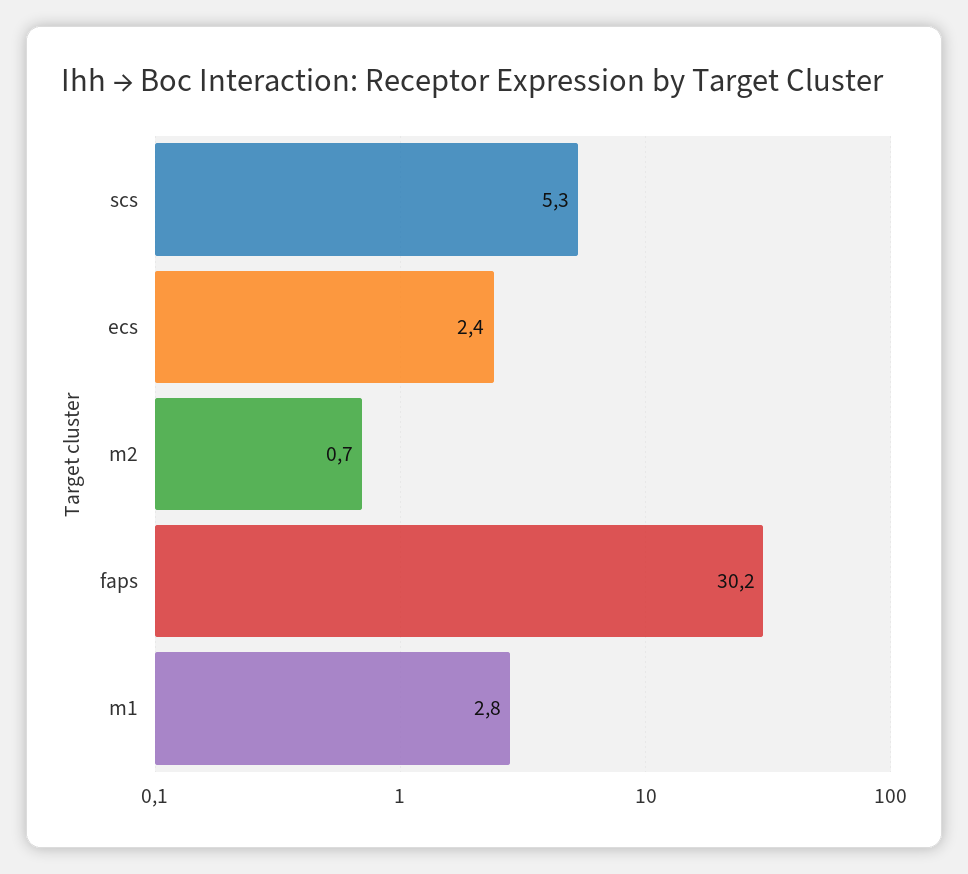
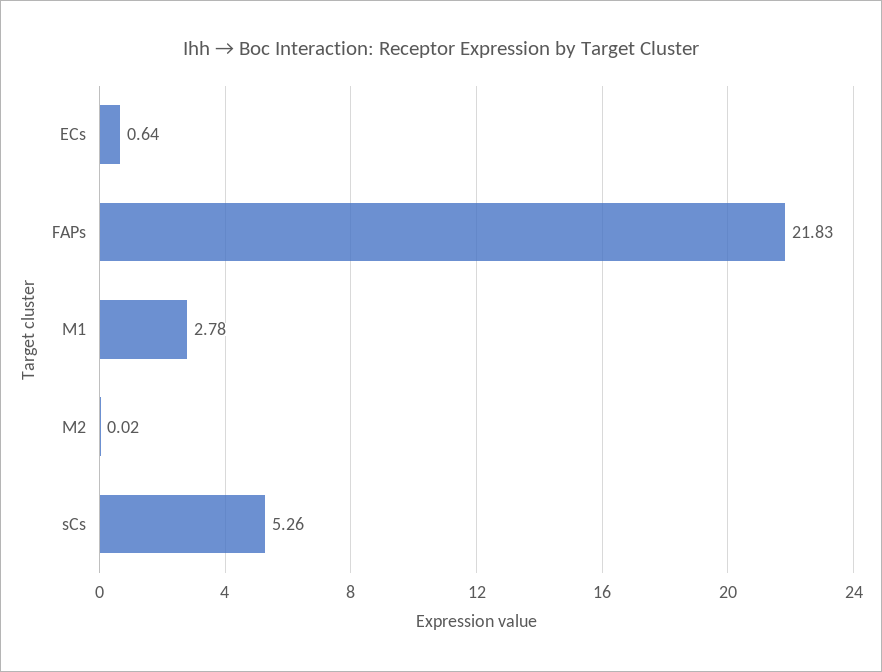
ecs: 2.4 -> 0.64
m2: 0.7 -> 0.02
faps: 30.2 -> 21.83

